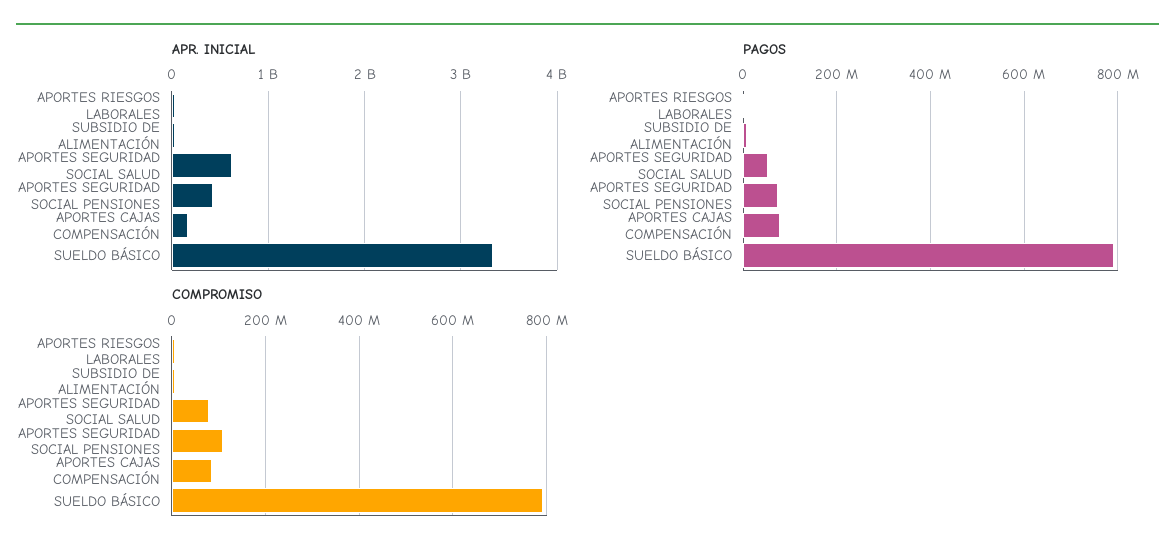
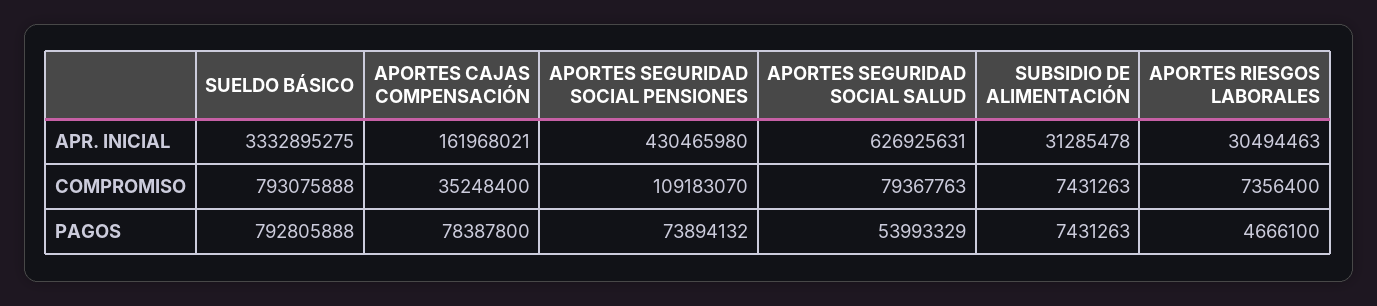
COMPROMISO, APORTES CAJAS COMPENSACIÓN: 80000000 -> 35248400

